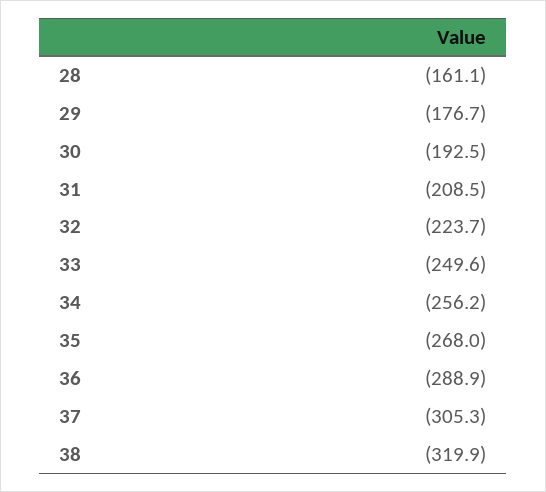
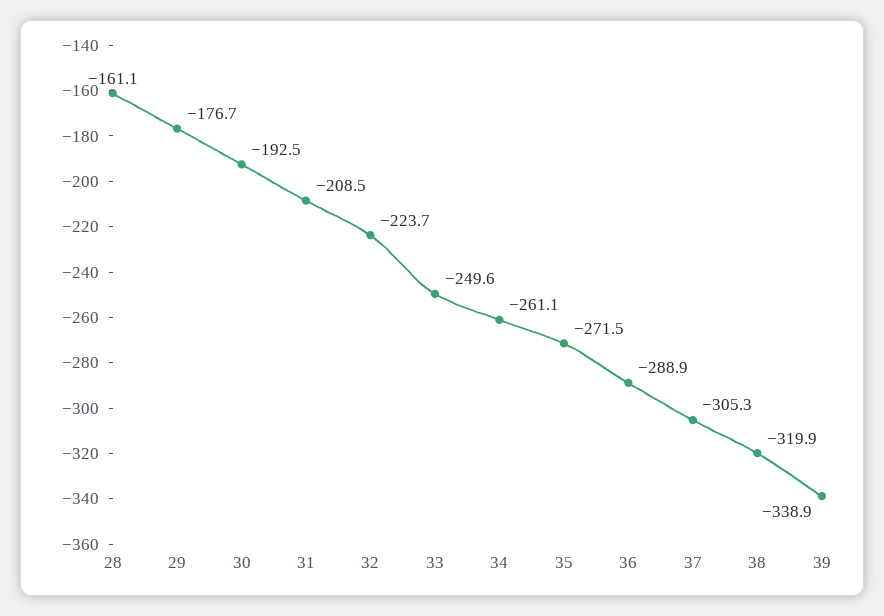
34: -256.2 -> -261.1
35: -268 -> -271.5
39: none -> -338.9

